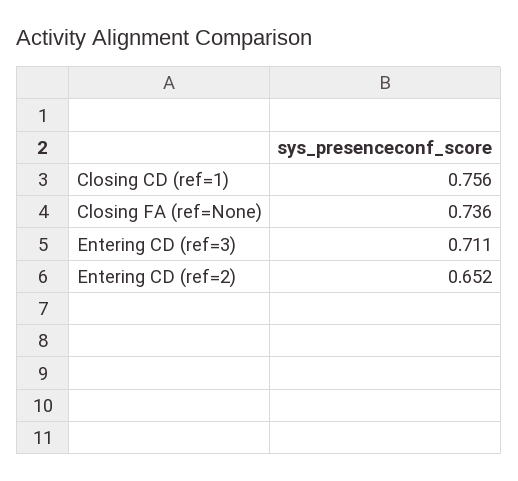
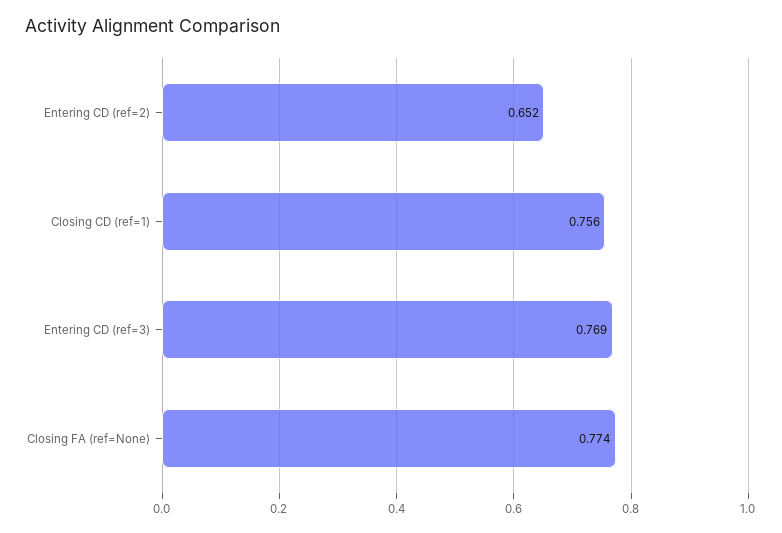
Closing FA (ref=None): 0.736 -> 0.774
Entering CD (ref=3): 0.711 -> 0.769

